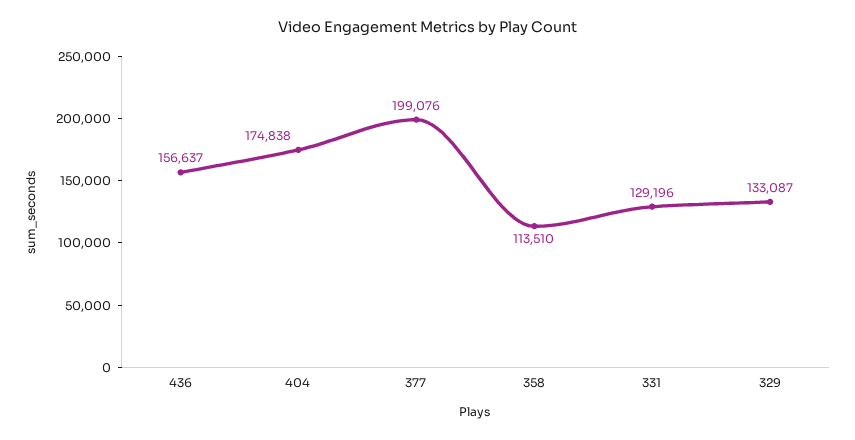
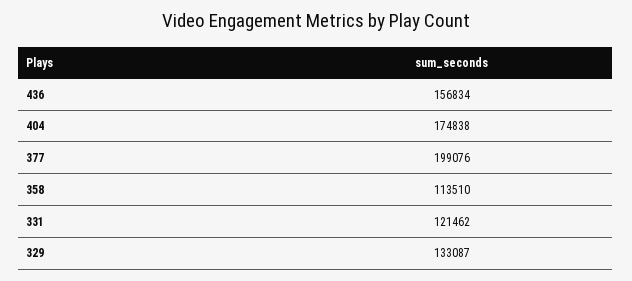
436: 156637 -> 156834
331: 129196 -> 121462

